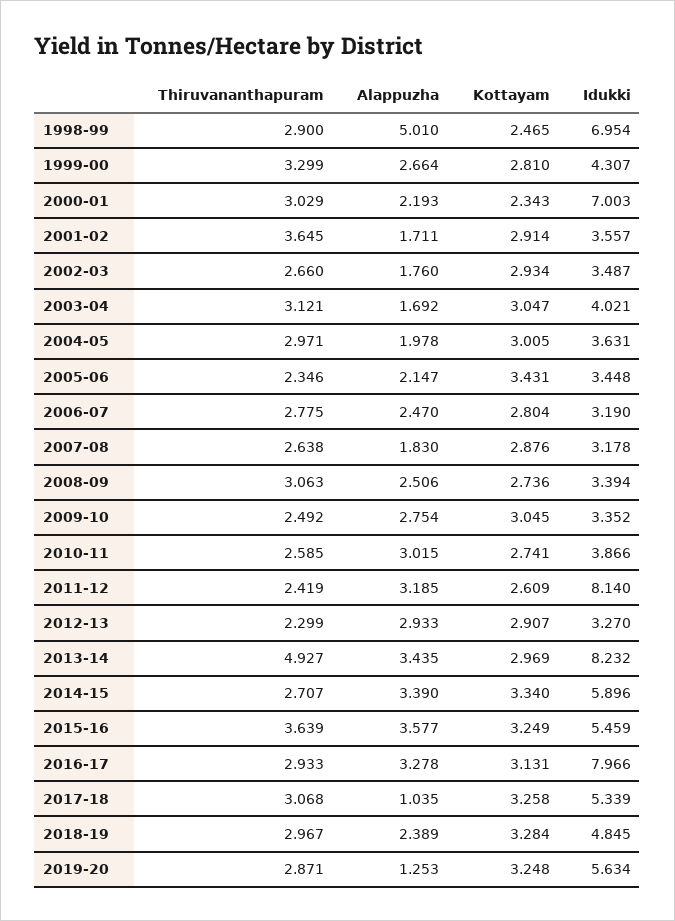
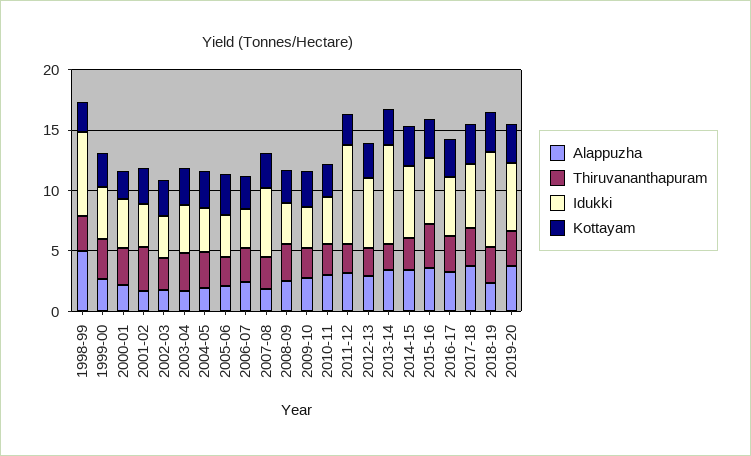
Idukki, 2000-01: 7.003 -> 4
Idukki, 2007-08: 3.178 -> 6
Idukki, 2012-13: 3.27 -> 6
Thiruvananthapuram, 2013-14: 4.927 -> 2
Idukki, 2016-17: 7.966 -> 5
Alappuzha, 2017-18: 1.035 -> 4
Idukki, 2018-19: 4.845 -> 8
Alappuzha, 2019-20: 1.253 -> 4

